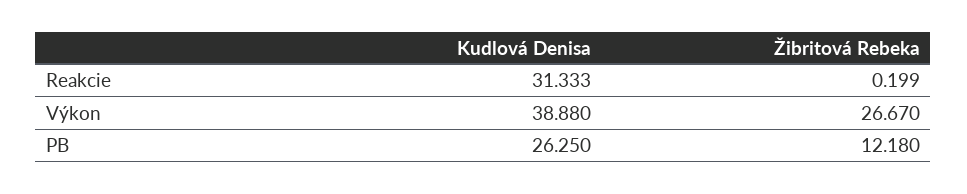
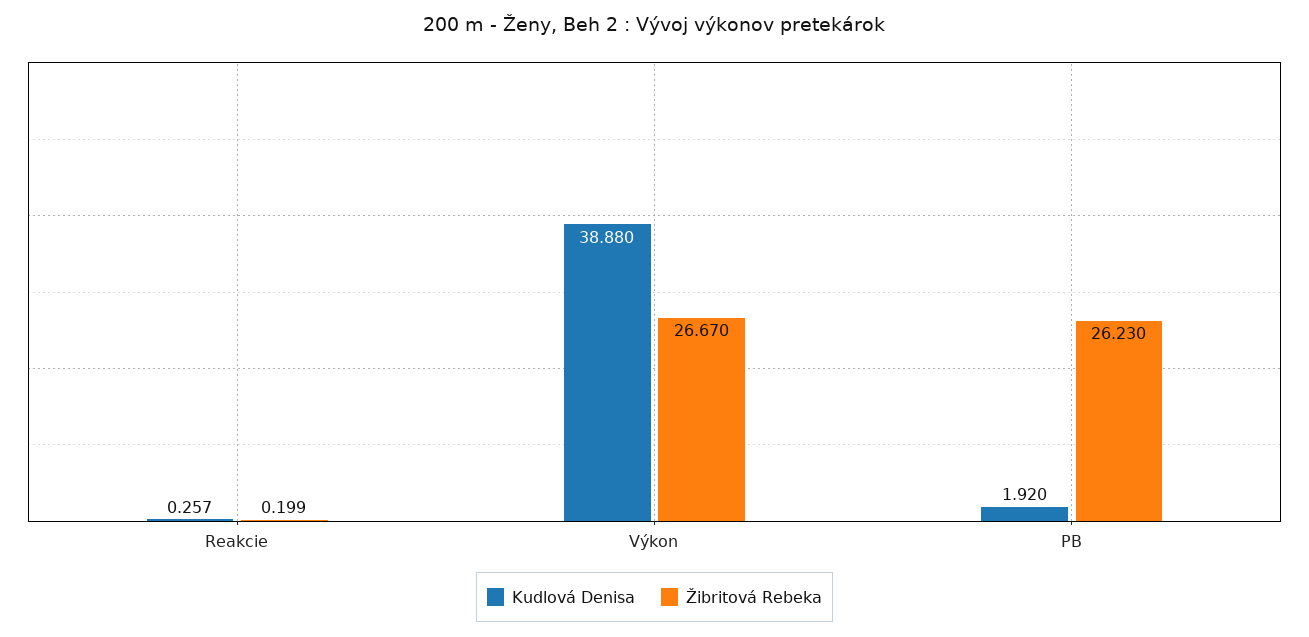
Kudlová Denisa, Reakcie: 31.333 -> 0.257
Kudlová Denisa, PB: 26.25 -> 1.92
Žibritová Rebeka, PB: 12.18 -> 26.23

